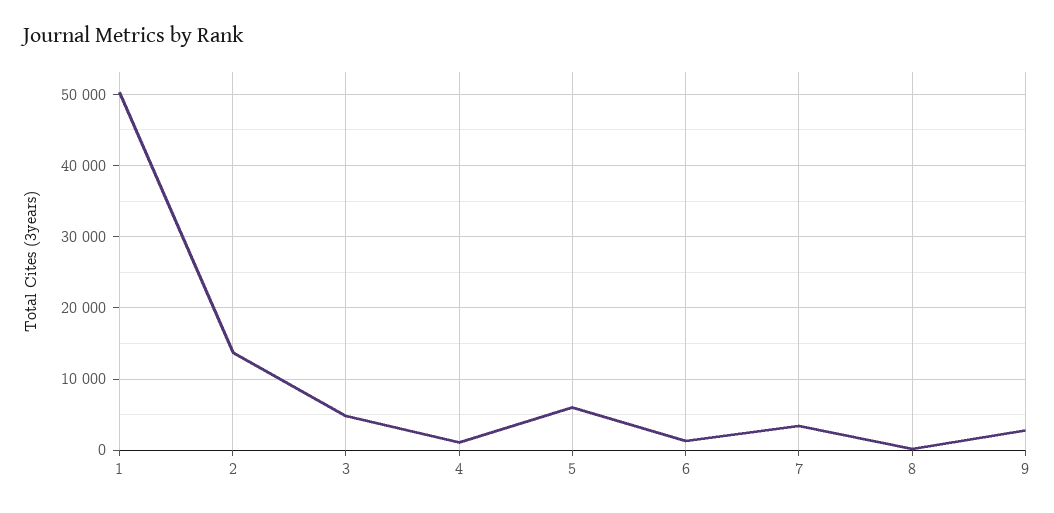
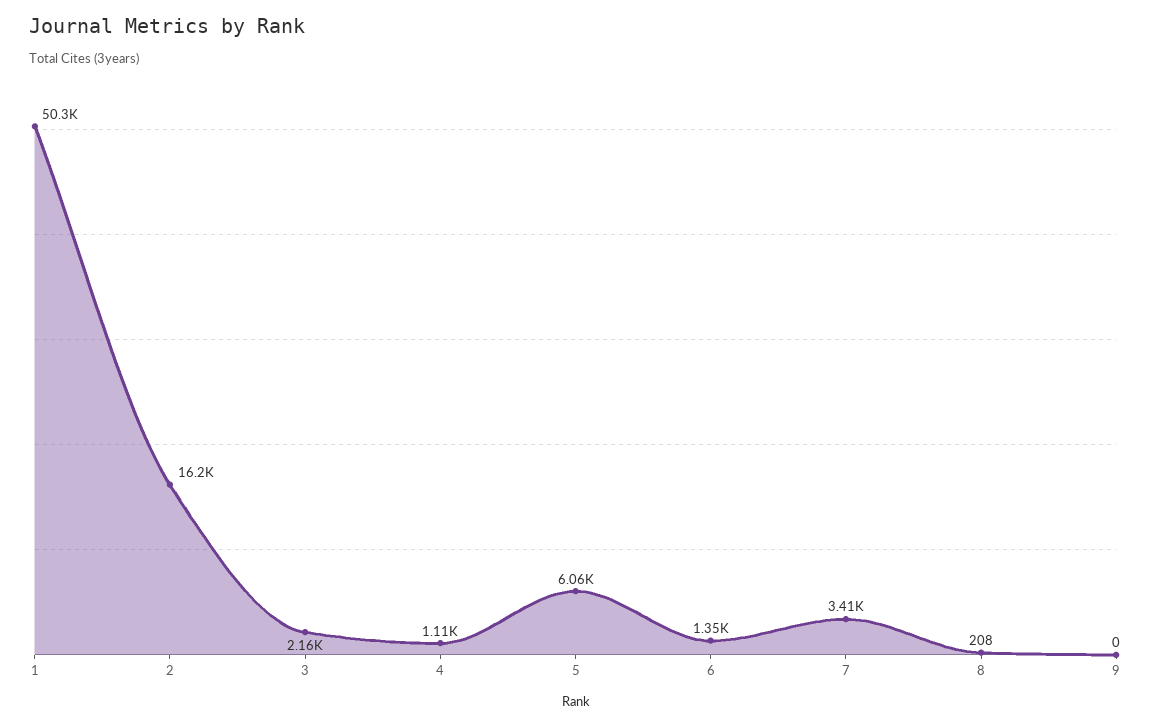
2: 14000 -> 16200
3: 5000 -> 2160
9: 3000 -> 0

